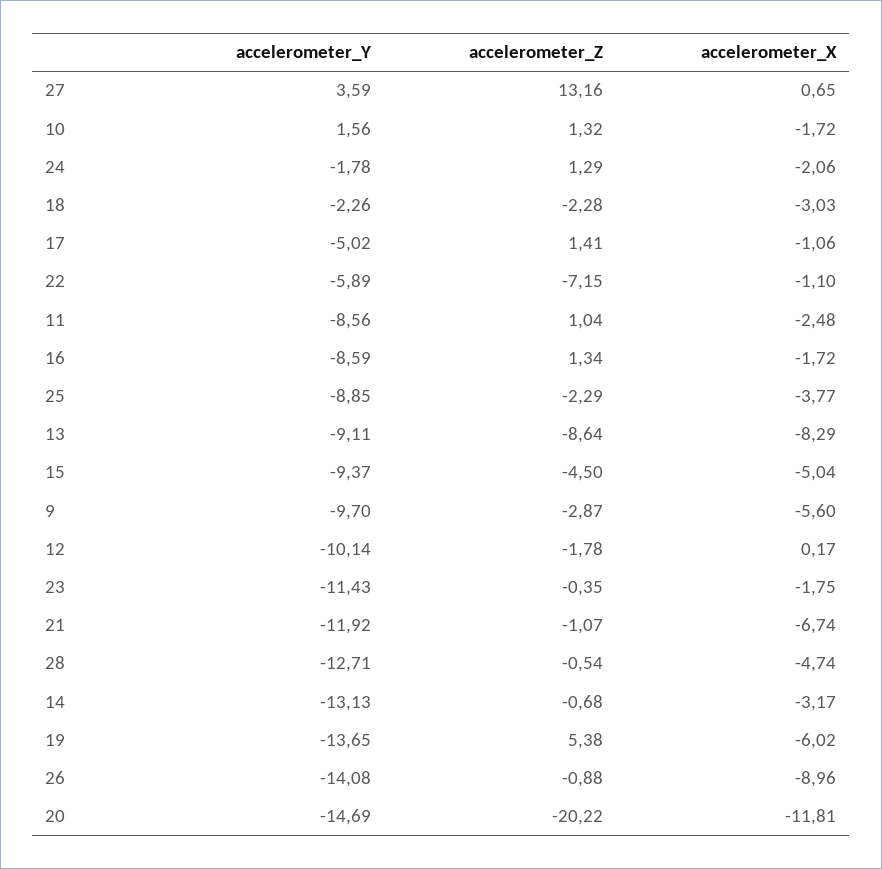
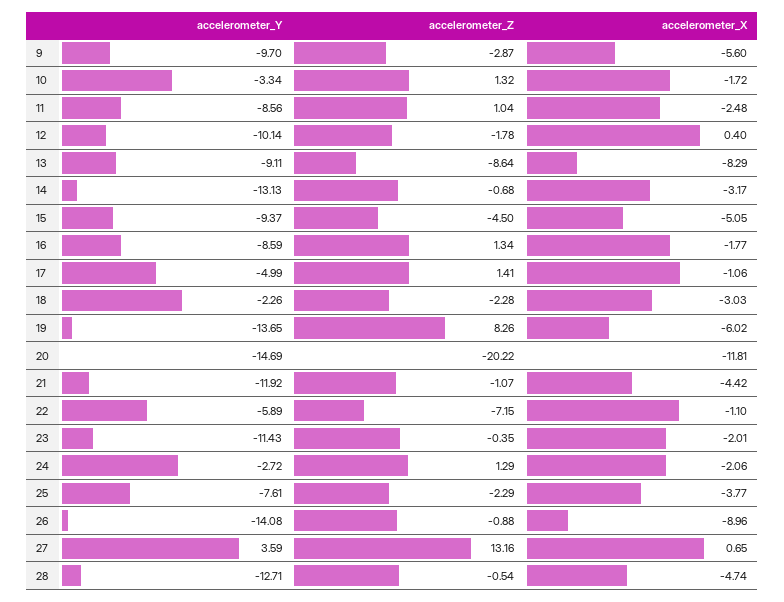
accelerometer_Y, 10: 1.56 -> -3.34
accelerometer_Y, 24: -1.78 -> -2.72
accelerometer_Y, 17: -5.02 -> -4.99
accelerometer_X, 16: -1.72 -> -1.77
accelerometer_Y, 25: -8.85 -> -7.61
accelerometer_X, 15: -5.04 -> -5.05
accelerometer_X, 12: 0.17 -> 0.4
accelerometer_X, 23: -1.75 -> -2.01
accelerometer_X, 21: -6.74 -> -4.42
accelerometer_Z, 19: 5.38 -> 8.26

